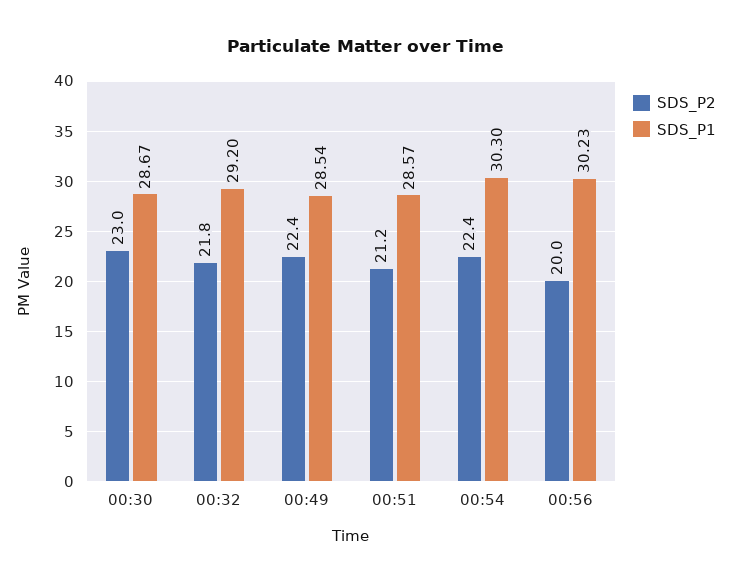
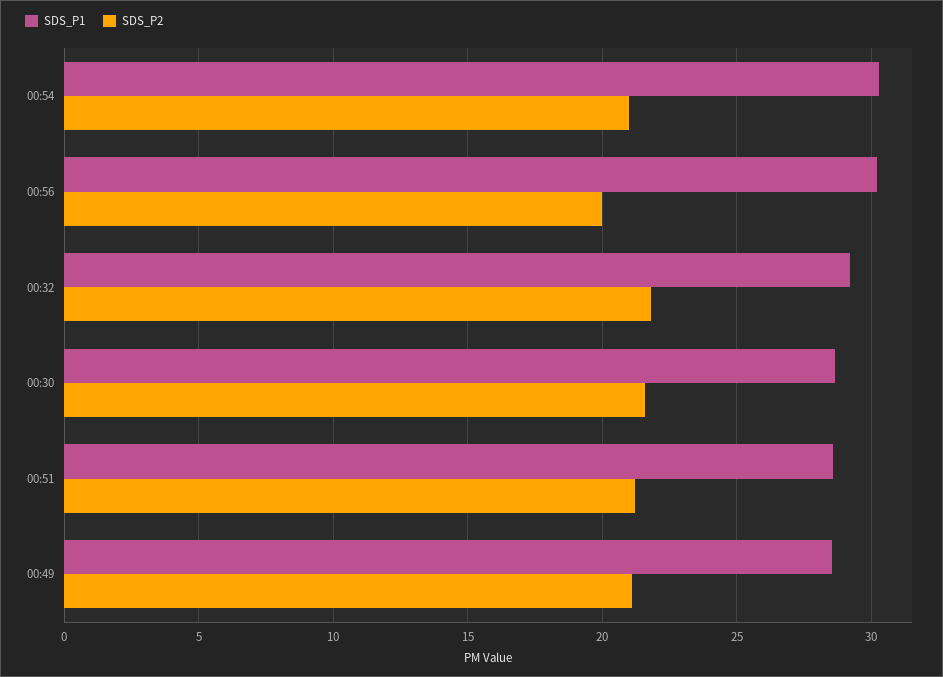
SDS_P2, 00:30: 23 -> 21.5
SDS_P2, 00:49: 22.4 -> 21
SDS_P2, 00:54: 22.4 -> 21

